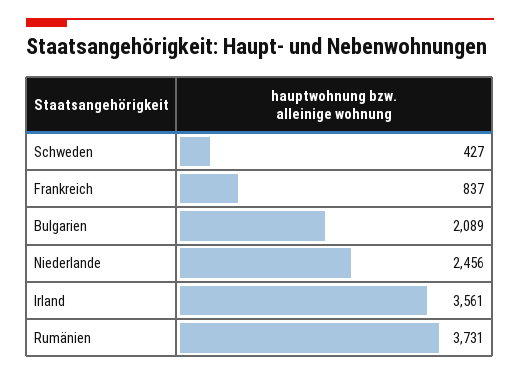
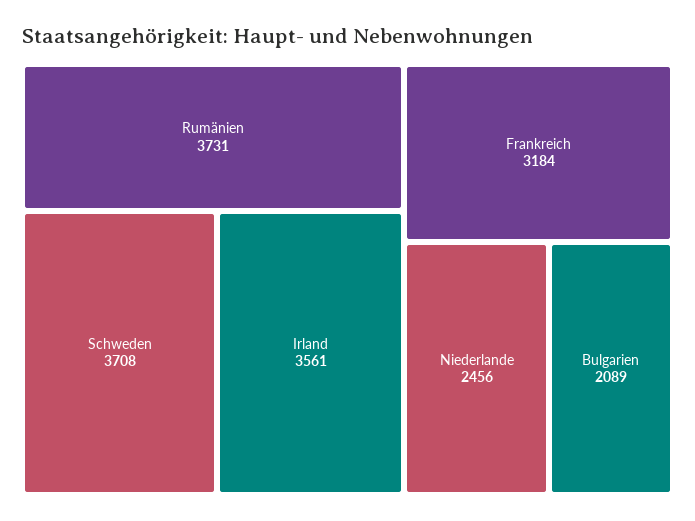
Schweden: 427 -> 3708
Frankreich: 837 -> 3184

